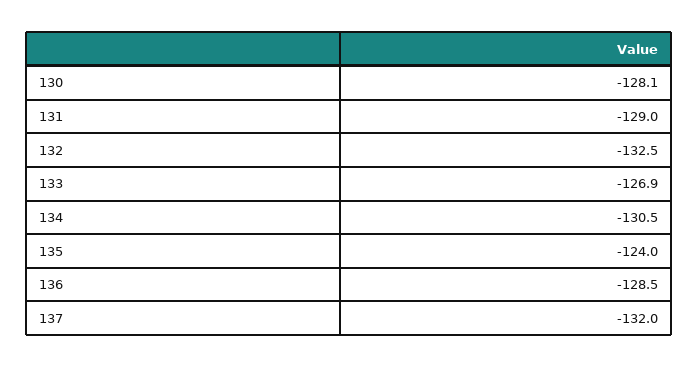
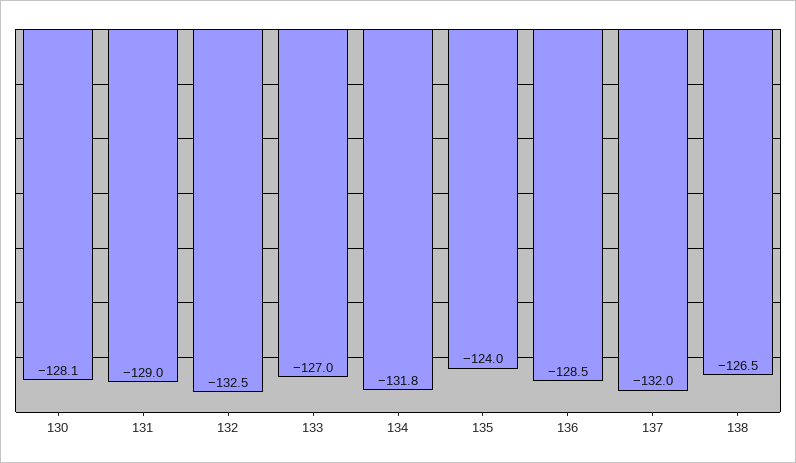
133: -126.9 -> -127
134: -130.5 -> -131.8
138: none -> -126.5

